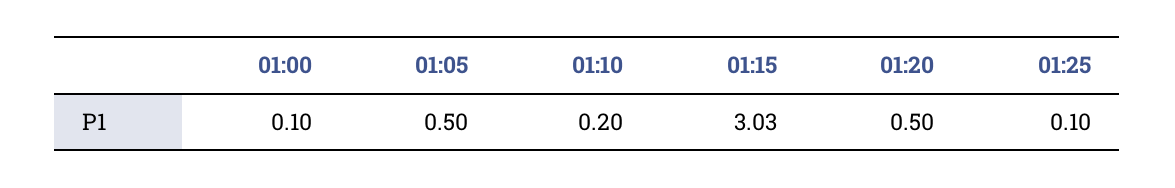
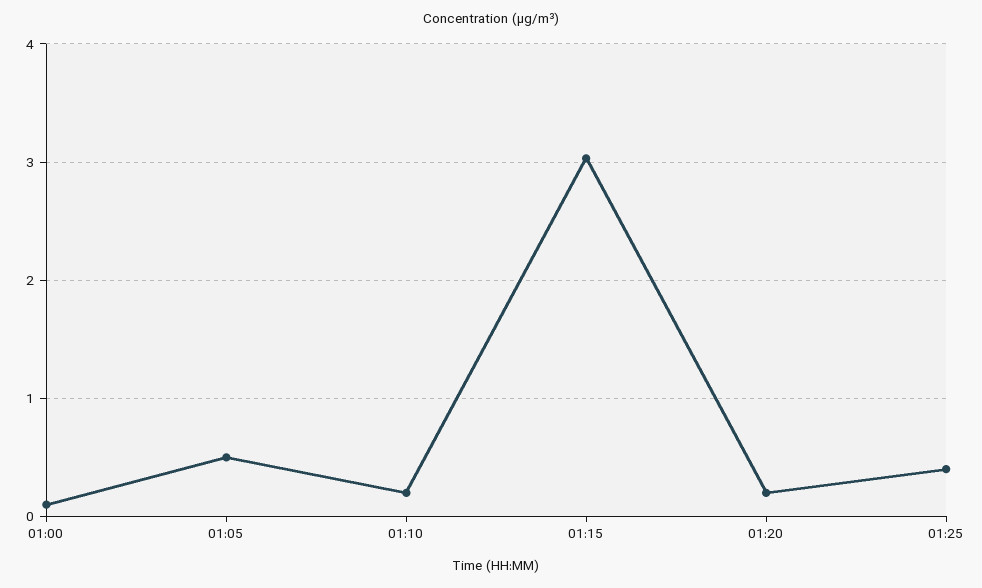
01:20: 0.5 -> 0.2
01:25: 0.1 -> 0.4

